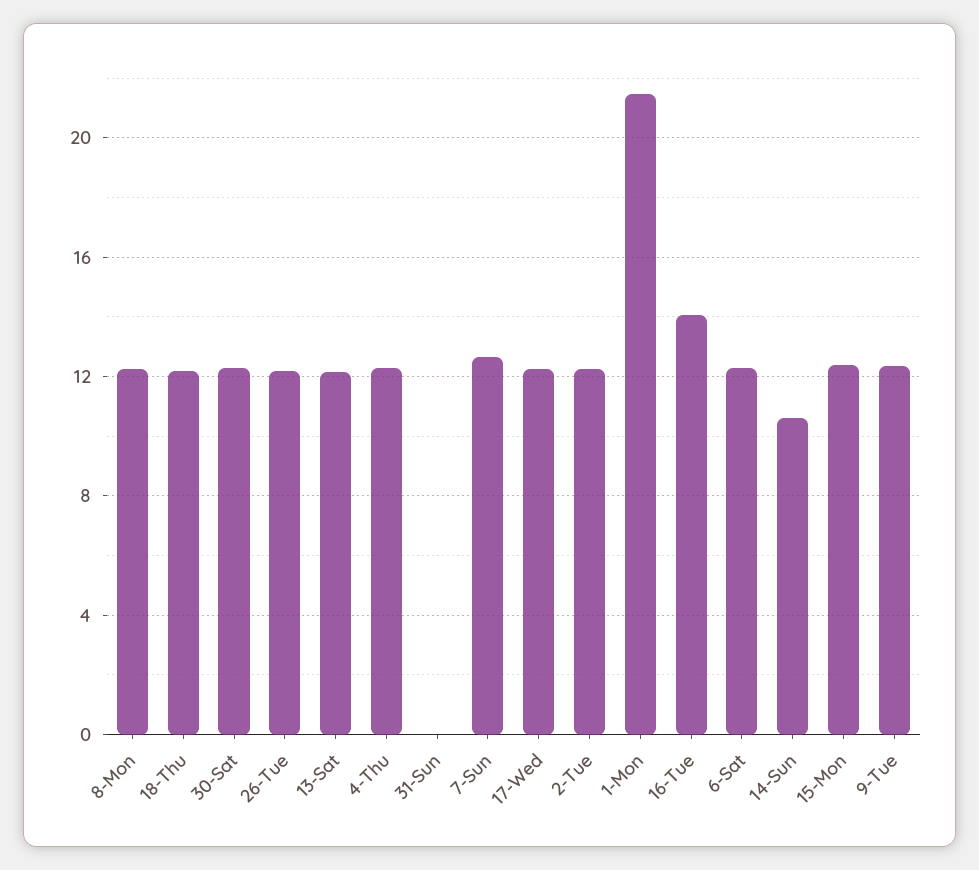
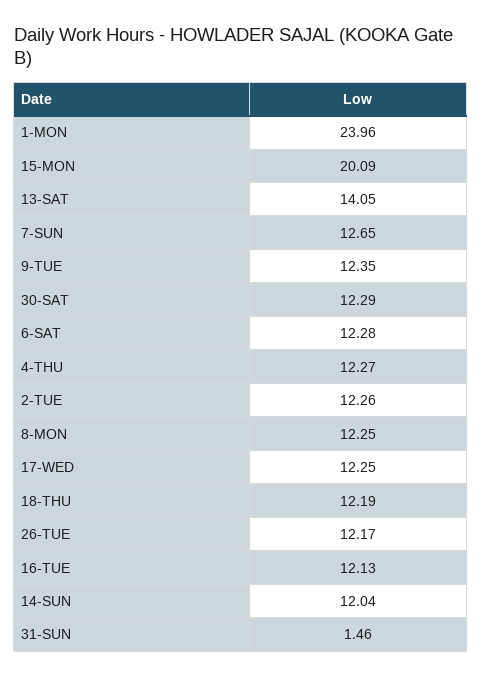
13-Sat: 12 -> 14.05
31-Sun: 0 -> 1.46
1-Mon: 21.5 -> 23.96
16-Tue: 14 -> 12.13
14-Sun: 10.5 -> 12.04
15-Mon: 12.5 -> 20.09

